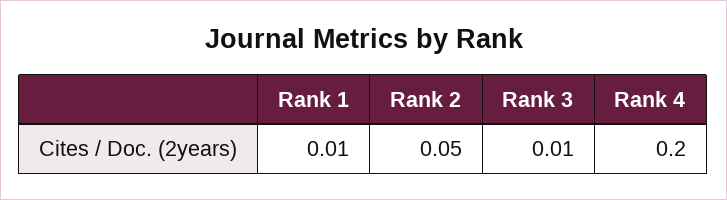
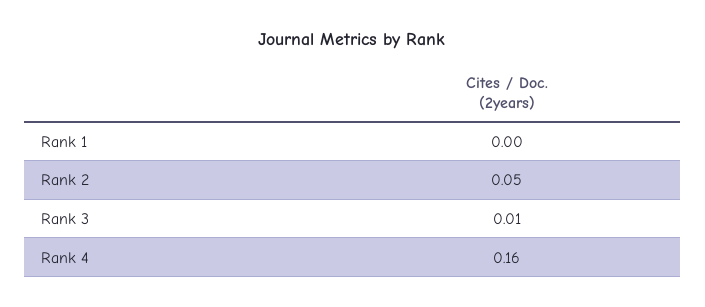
Rank 1: 0.01 -> 0
Rank 4: 0.2 -> 0.16

